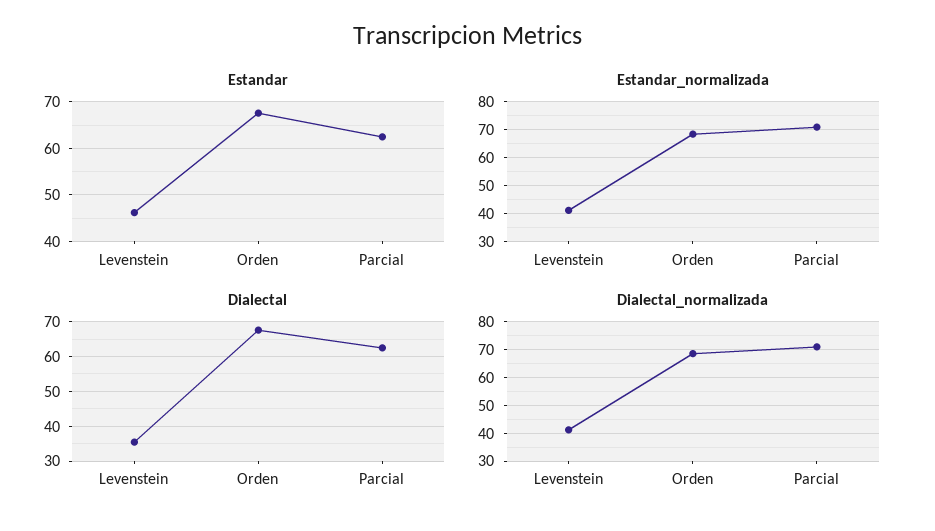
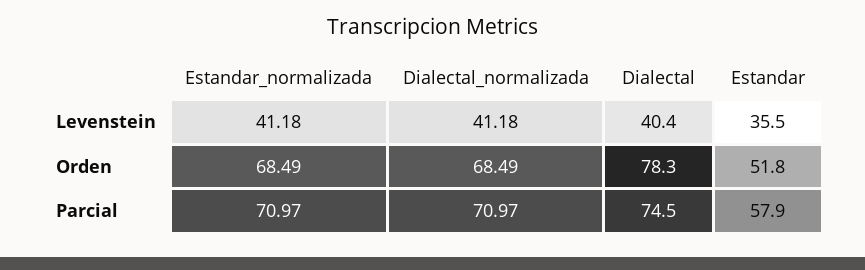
Estandar, Levenstein: 46 -> 35.5
Estandar, Orden: 68 -> 51.8
Estandar, Parcial: 62 -> 57.9
Dialectal, Levenstein: 36 -> 40.4
Dialectal, Orden: 68 -> 78.3
Dialectal, Parcial: 62 -> 74.5

